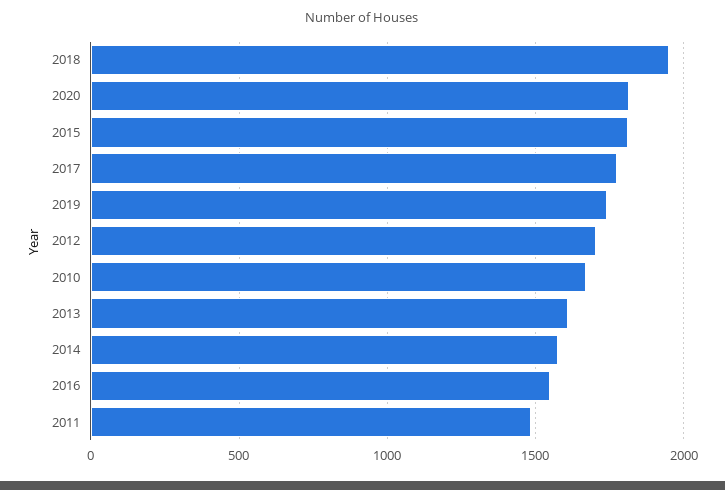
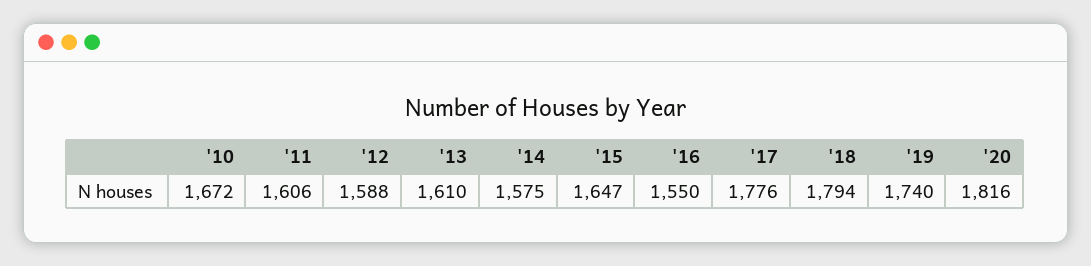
2018: 1950 -> 1794
2015: 1800 -> 1647
2012: 1700 -> 1588
2011: 1500 -> 1606

